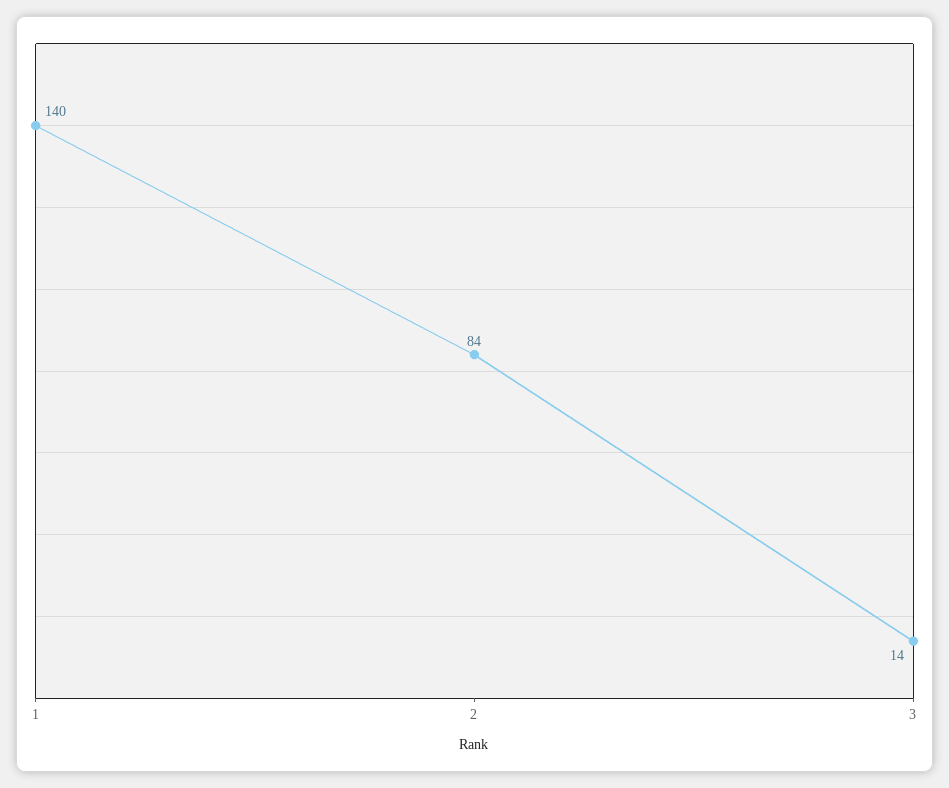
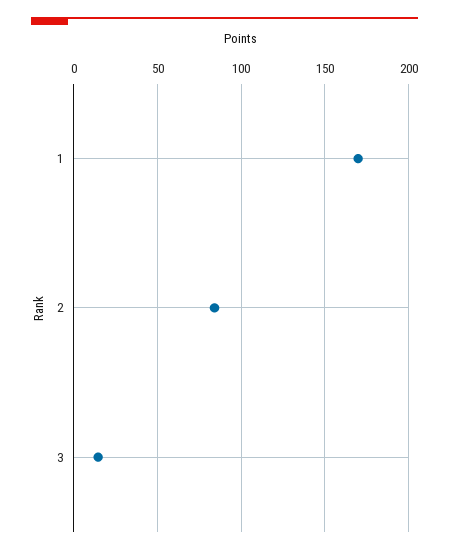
1: 140 -> 170

